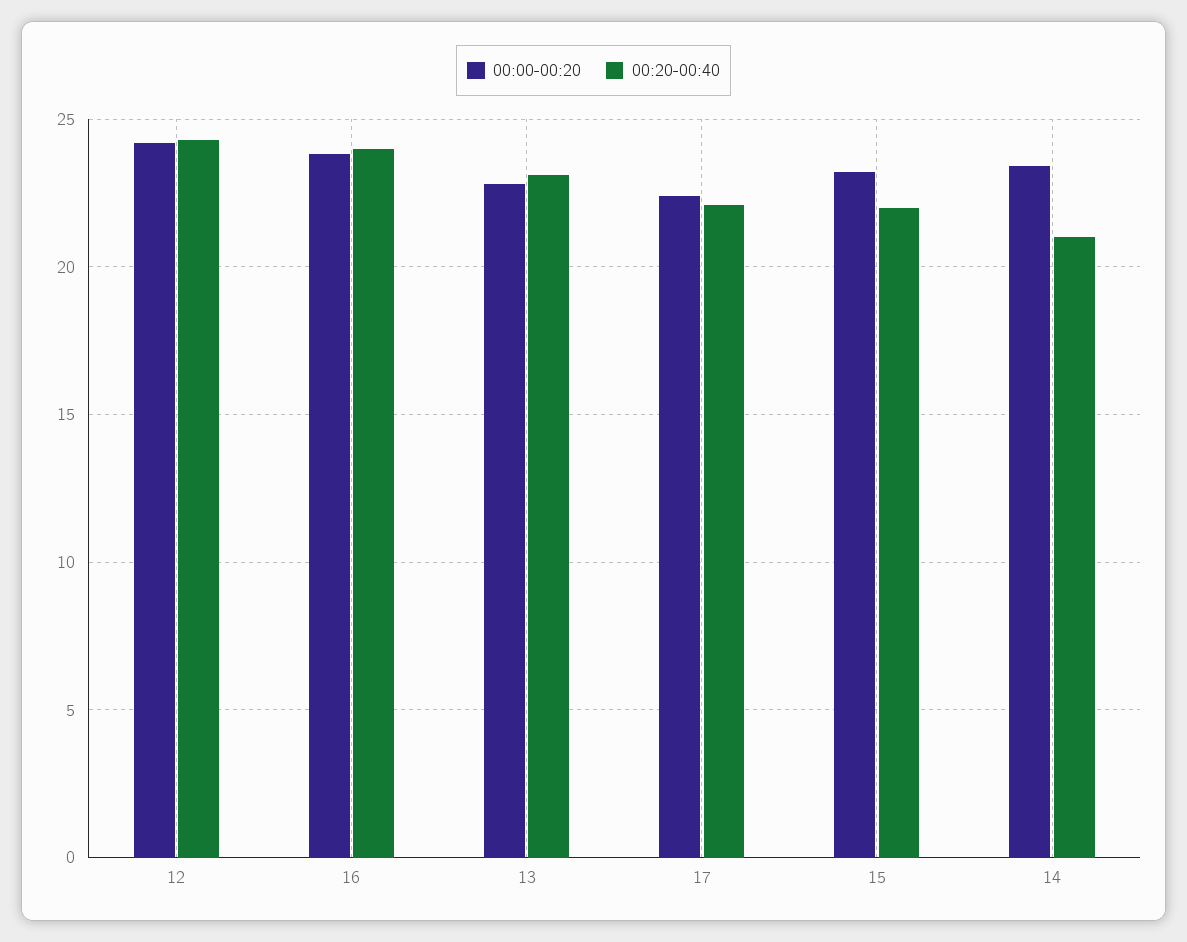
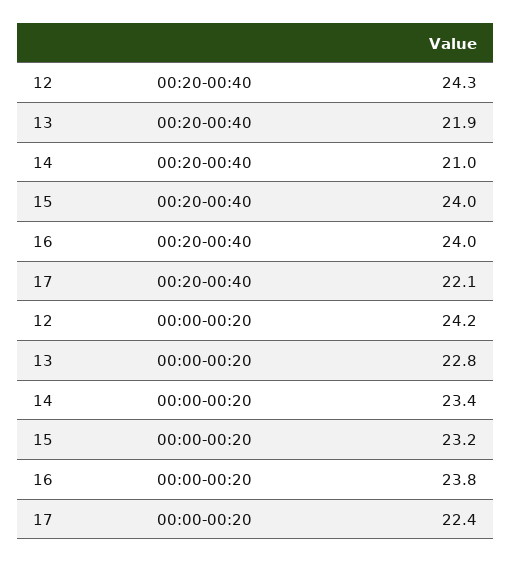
00:20-00:40, 13: 23 -> 21.9
00:20-00:40, 15: 22 -> 24

